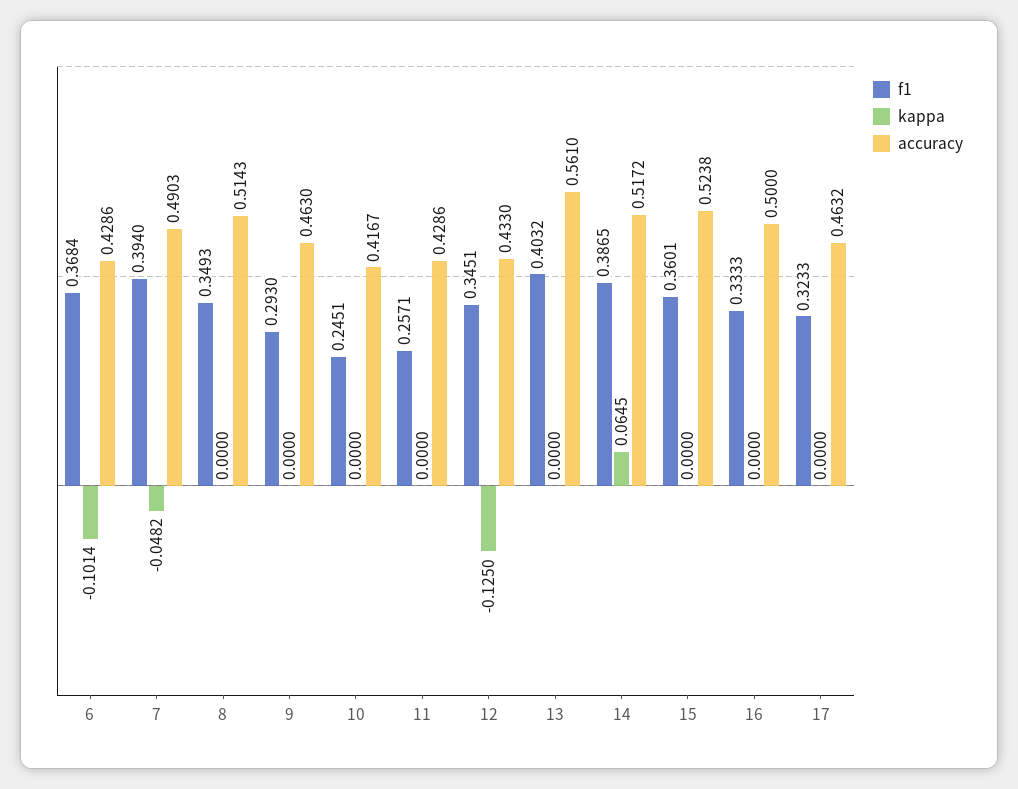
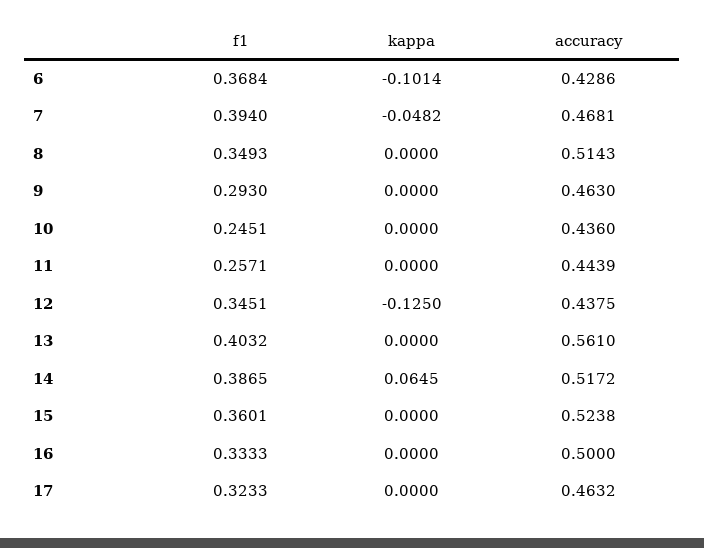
accuracy, 7: 0.4903 -> 0.4681
accuracy, 10: 0.4167 -> 0.436
accuracy, 11: 0.4286 -> 0.4439
accuracy, 12: 0.433 -> 0.4375

